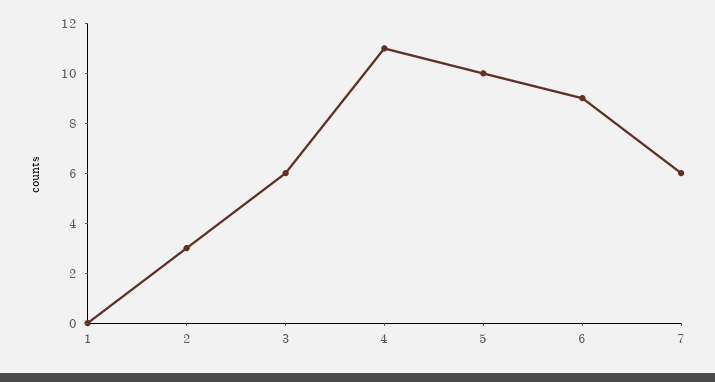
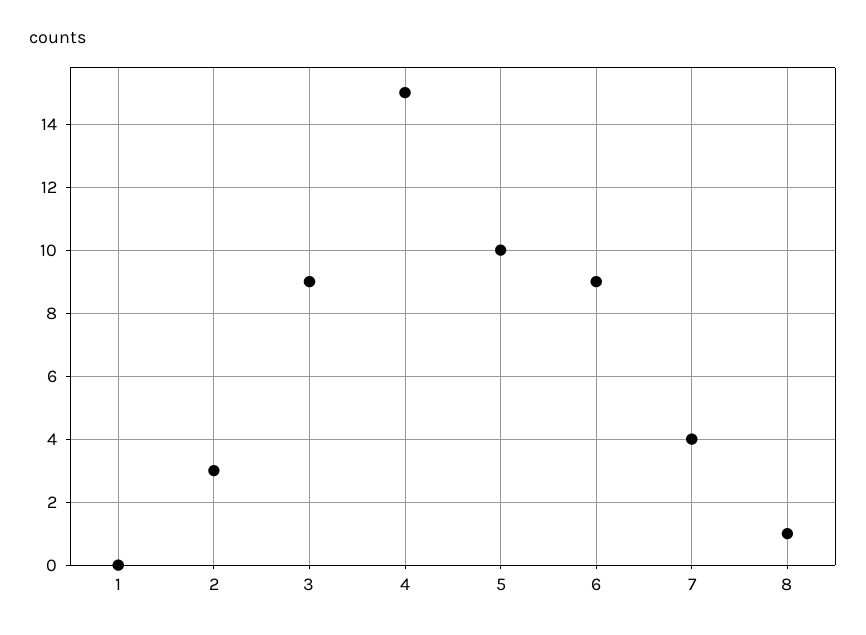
3: 6 -> 9
4: 11 -> 15
7: 6 -> 4
8: none -> 1

